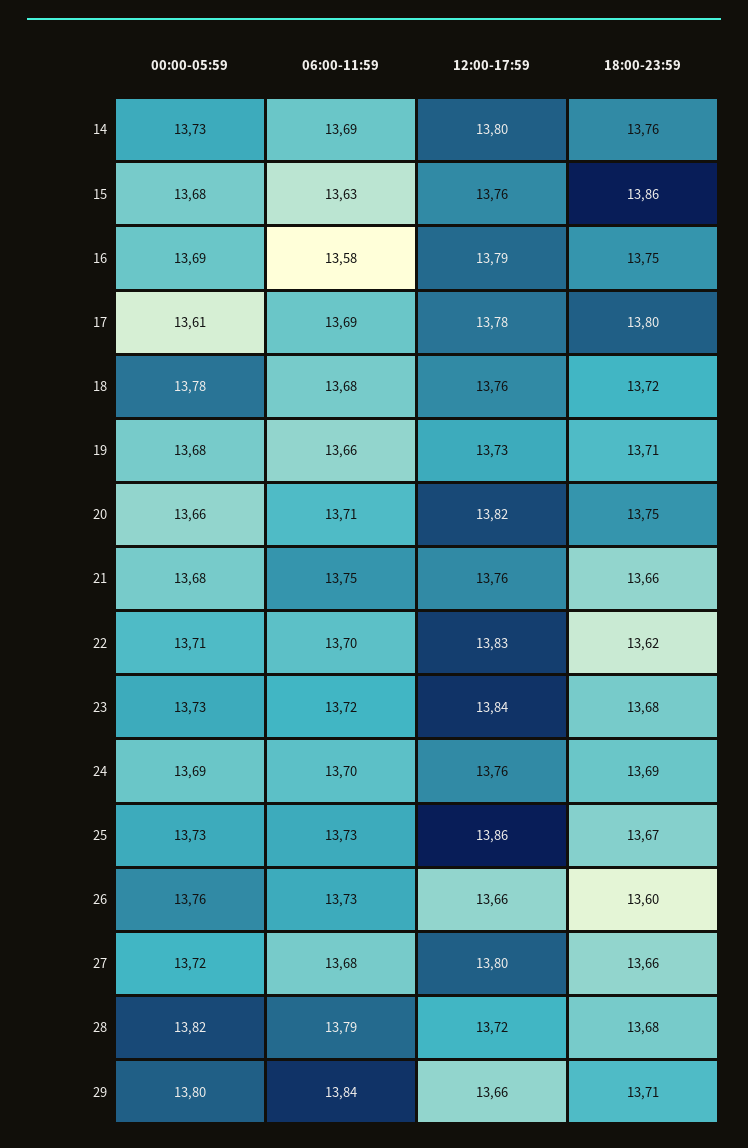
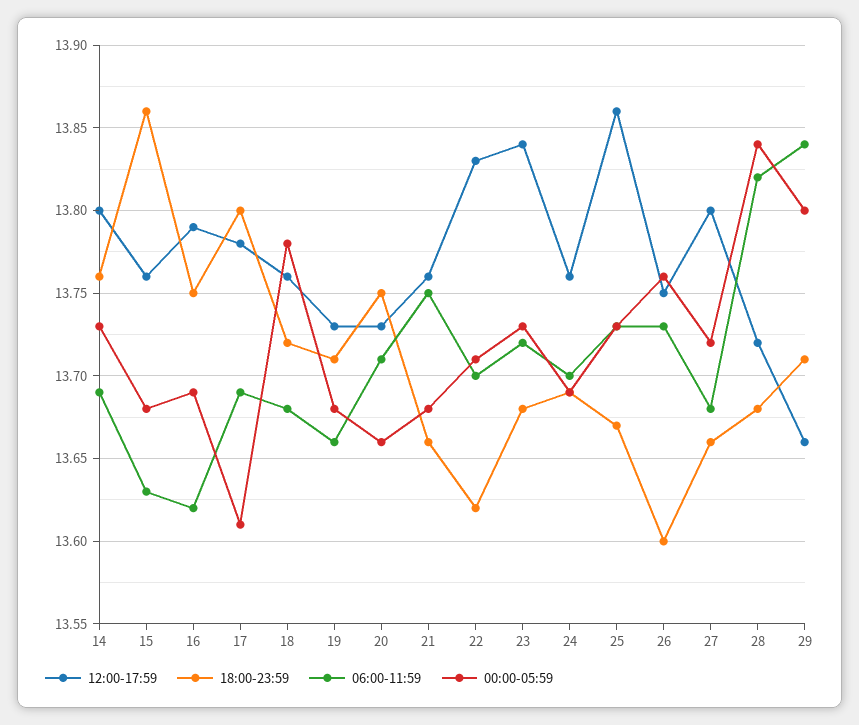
06:00-11:59, 16: 13.58 -> 13.62
12:00-17:59, 20: 13.82 -> 13.73
12:00-17:59, 26: 13.66 -> 13.75
00:00-05:59, 28: 13.82 -> 13.84
06:00-11:59, 28: 13.79 -> 13.82

